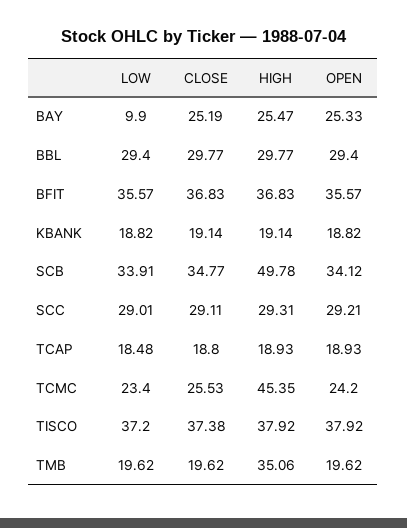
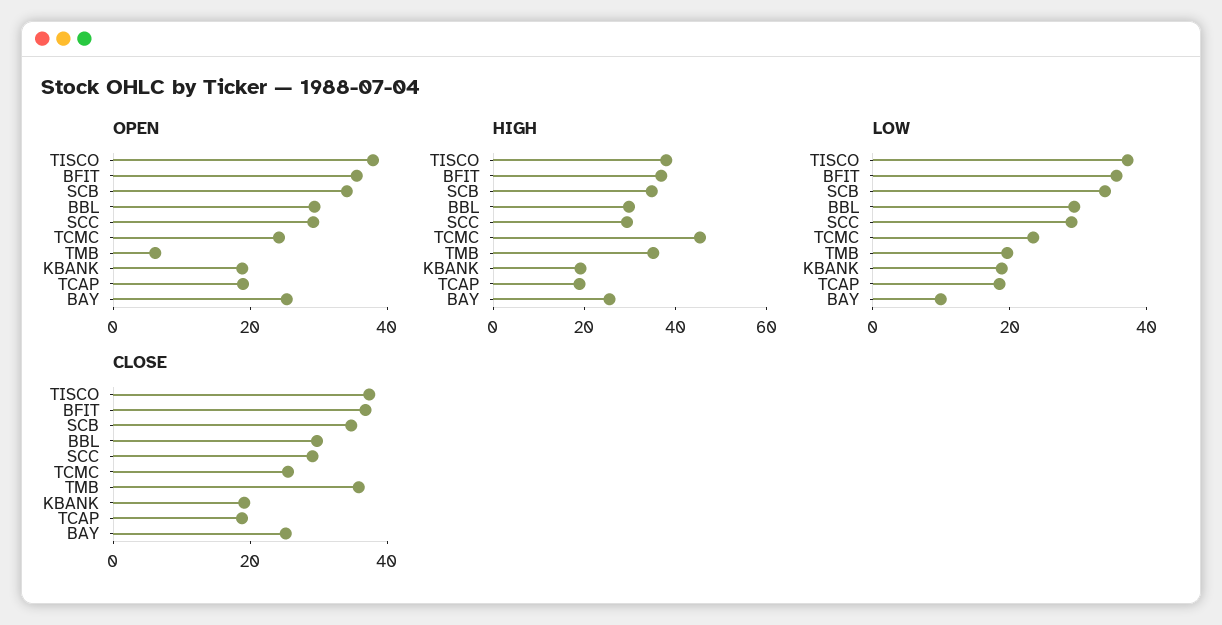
HIGH, SCB: 49.78 -> 35
CLOSE, TMB: 19.62 -> 35
OPEN, TMB: 19.62 -> 5

